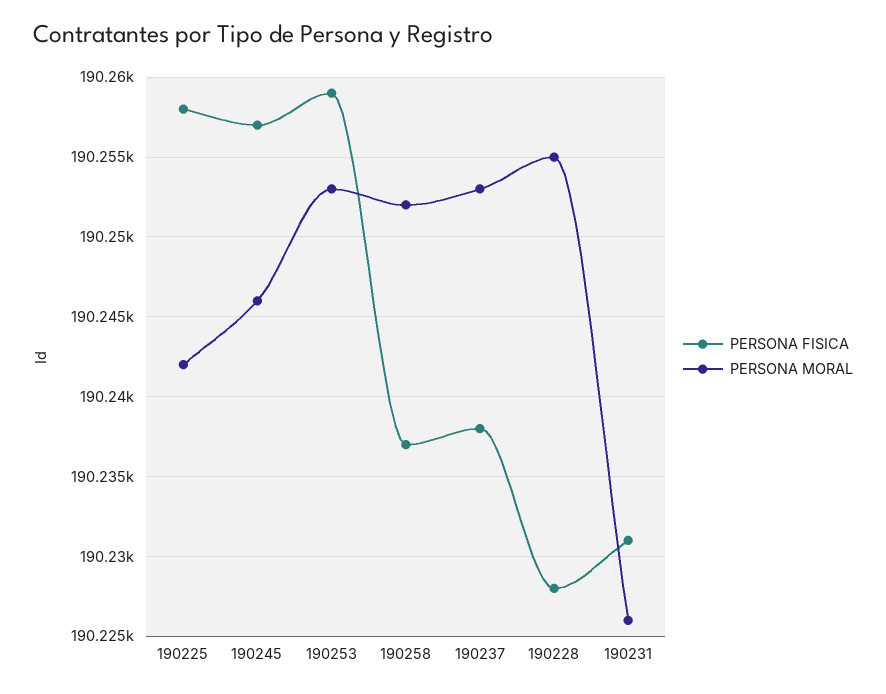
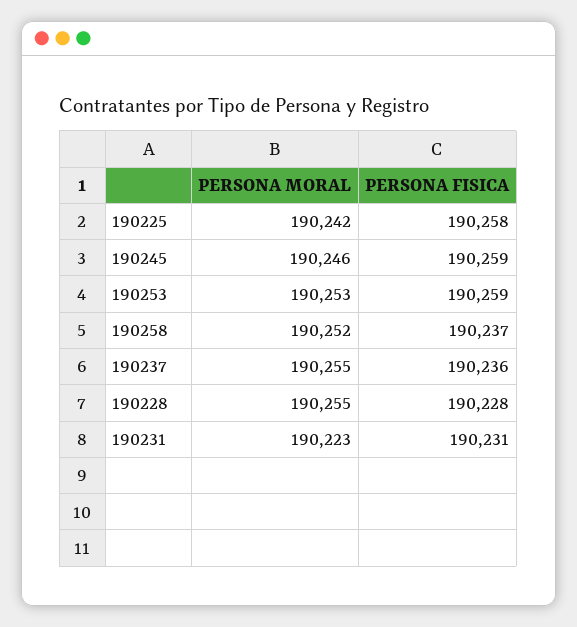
PERSONA FISICA, 190245: 190257 -> 190259
PERSONA FISICA, 190237: 190238 -> 190236
PERSONA MORAL, 190237: 190253 -> 190255
PERSONA MORAL, 190231: 190226 -> 190223

